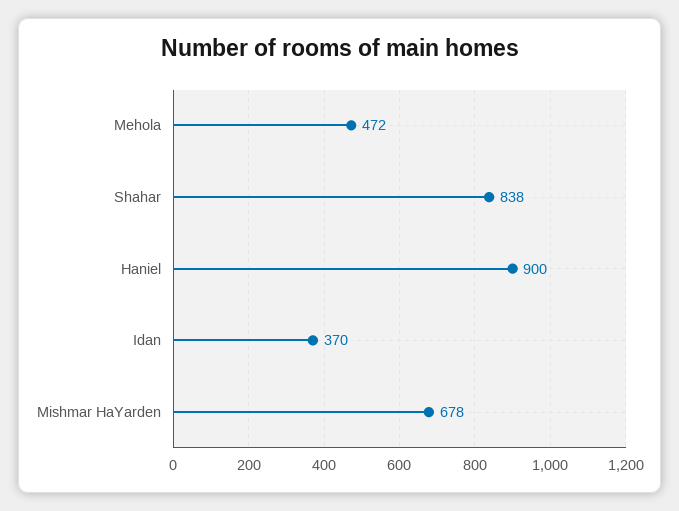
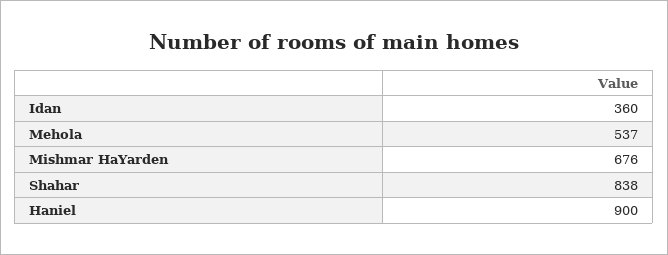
Mehola: 472 -> 537
Idan: 370 -> 360
Mishmar HaYarden: 678 -> 676

